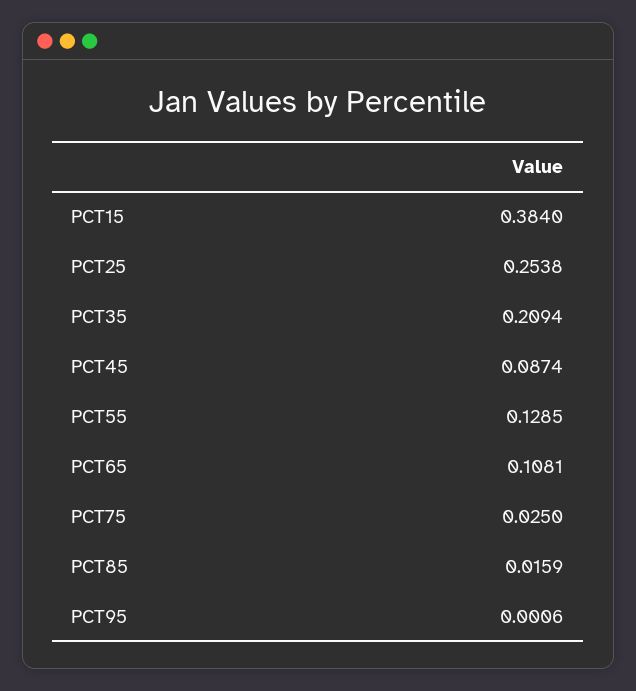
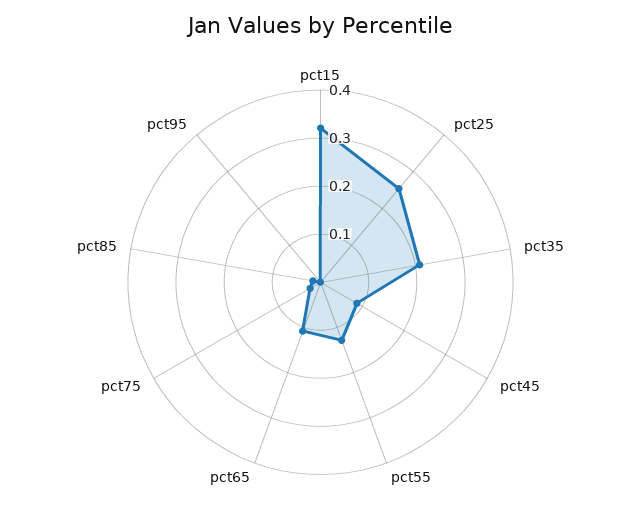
PCT15: 0.384 -> 0.32

